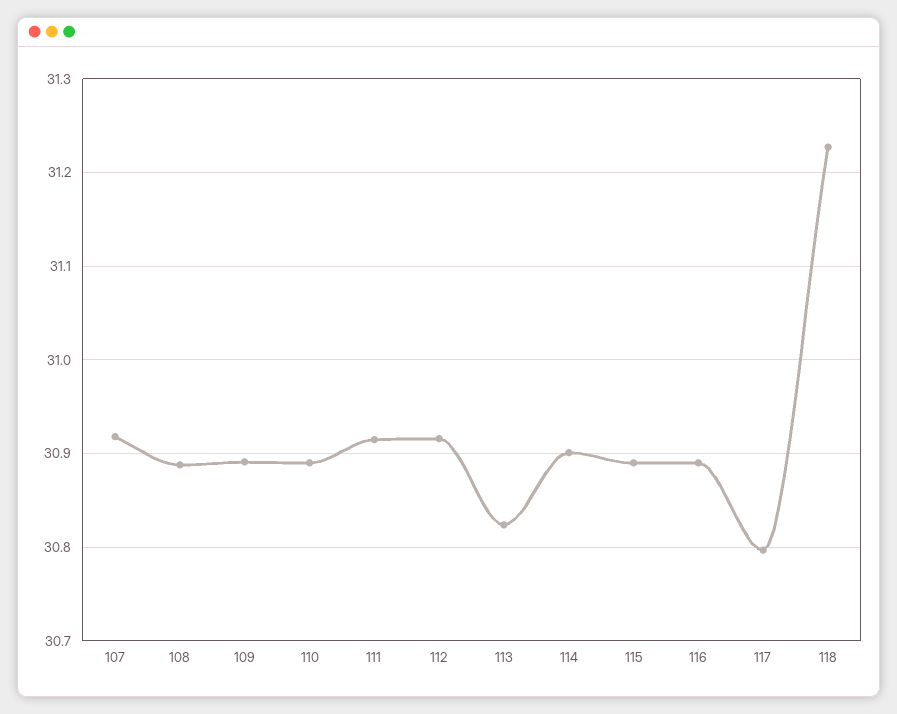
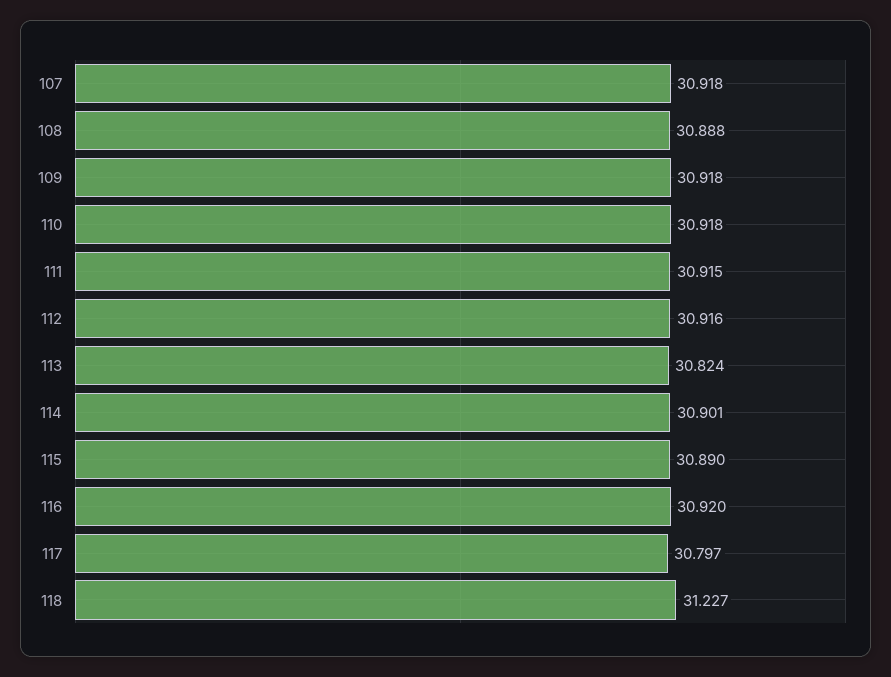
109: 30.89 -> 30.918
110: 30.89 -> 30.918
116: 30.89 -> 30.92

